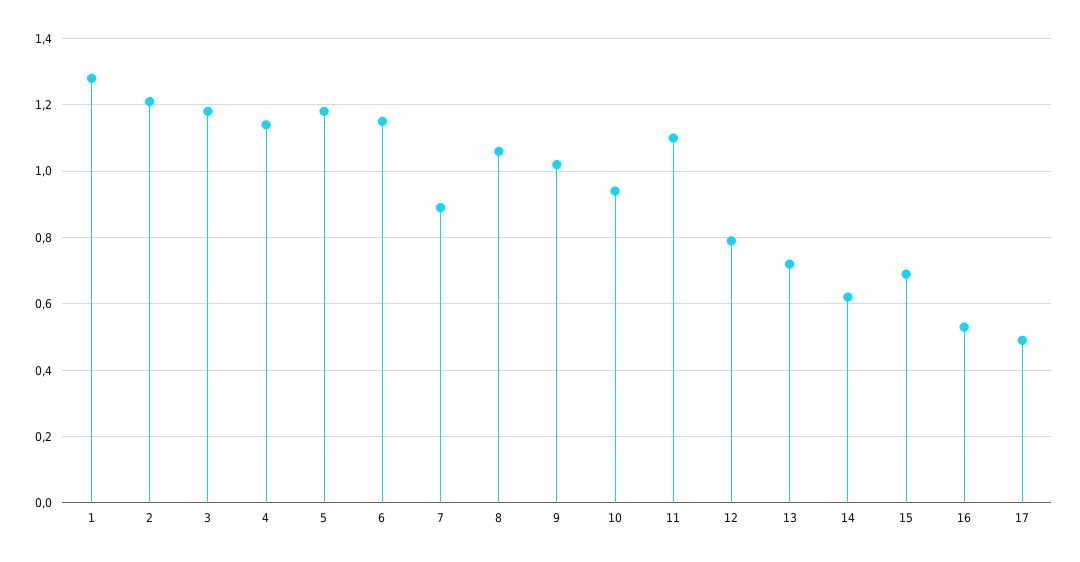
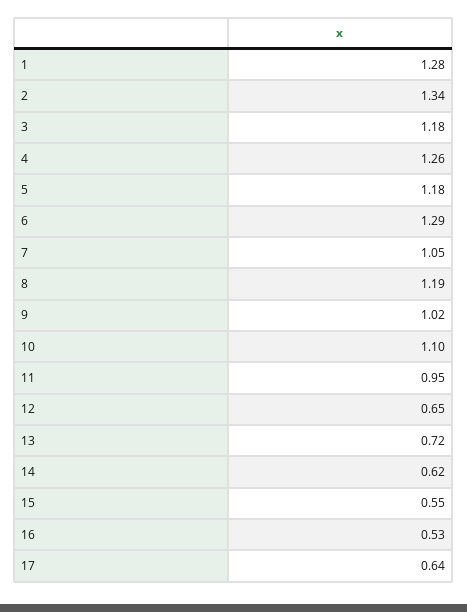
2: 1.2 -> 1.34
4: 1.15 -> 1.26
6: 1.15 -> 1.29
7: 0.9 -> 1.05
8: 1.05 -> 1.19
10: 0.95 -> 1.1
11: 1.1 -> 0.95
12: 0.8 -> 0.65
15: 0.7 -> 0.55
17: 0.5 -> 0.64

